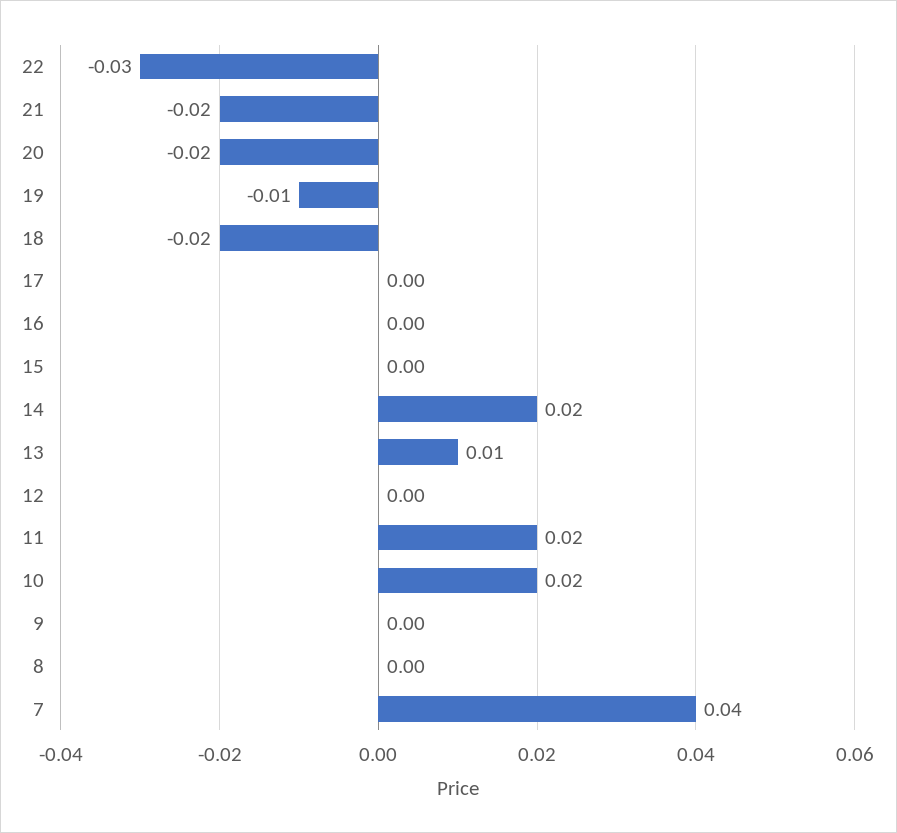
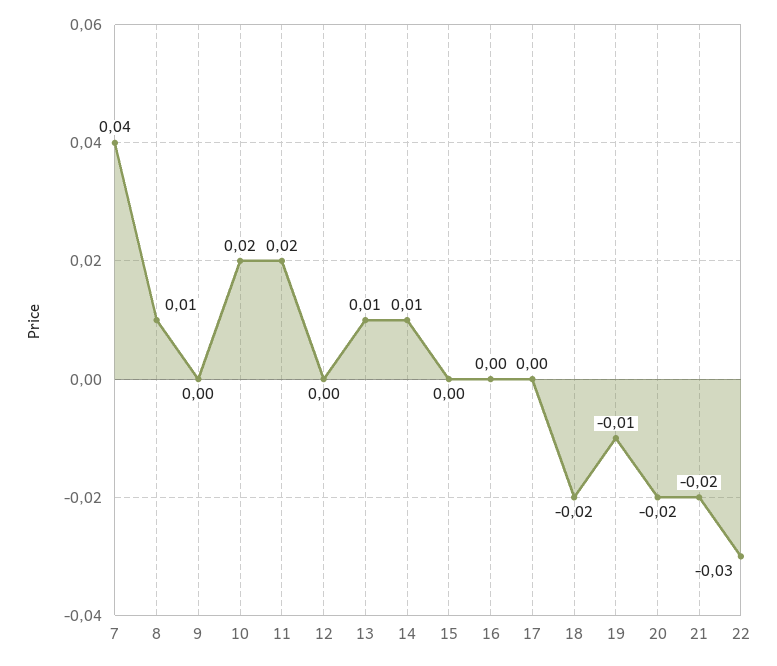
14: 0.02 -> 0.01
8: 0 -> 0.01

